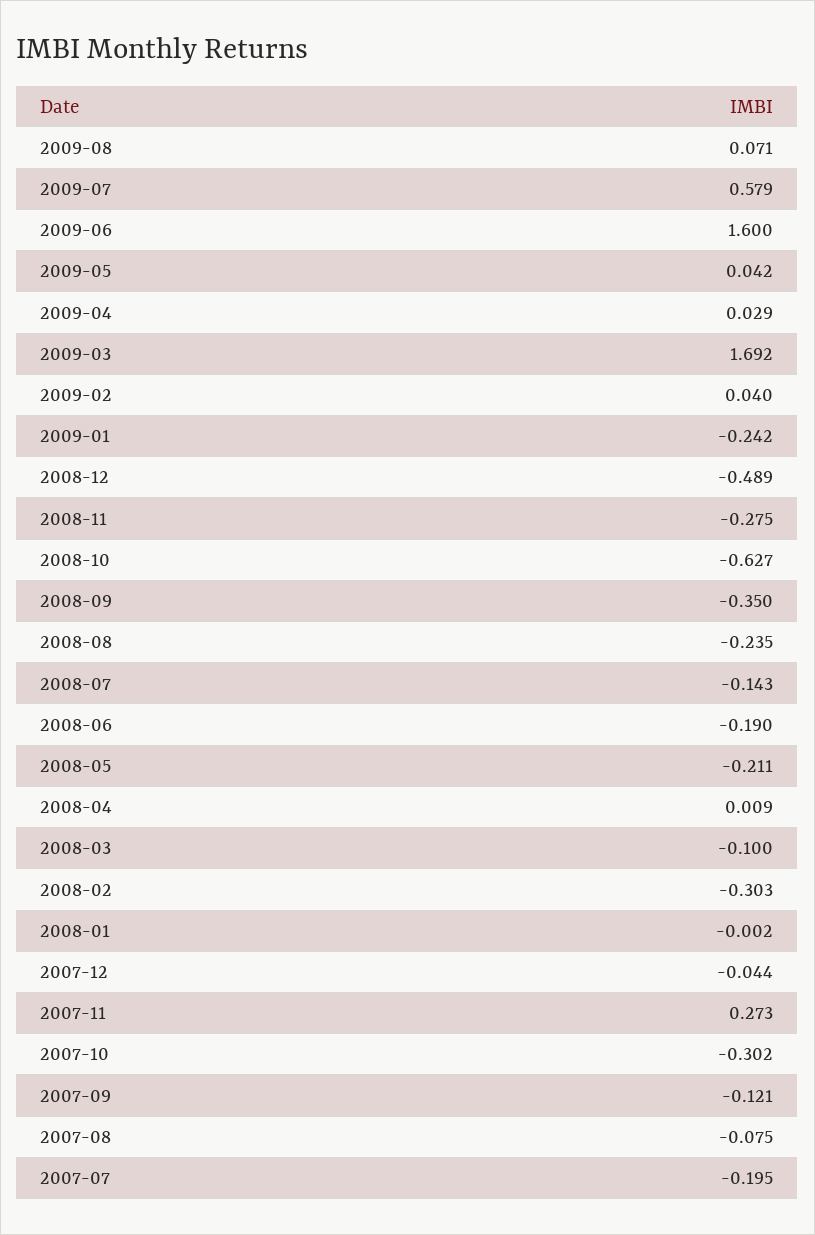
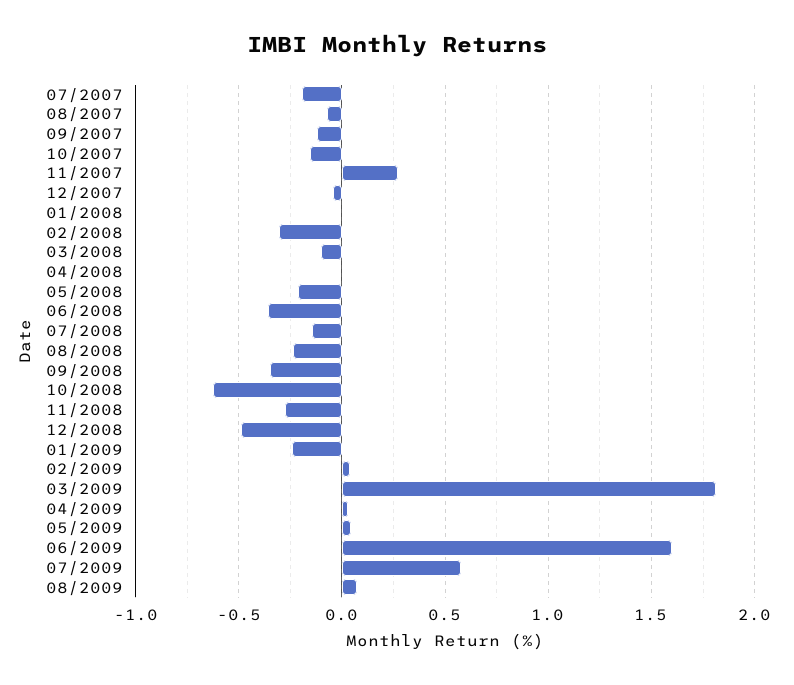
2009-03: 1.692 -> 1.8
2008-06: -0.19 -> -0.35
2007-10: -0.302 -> -0.15

